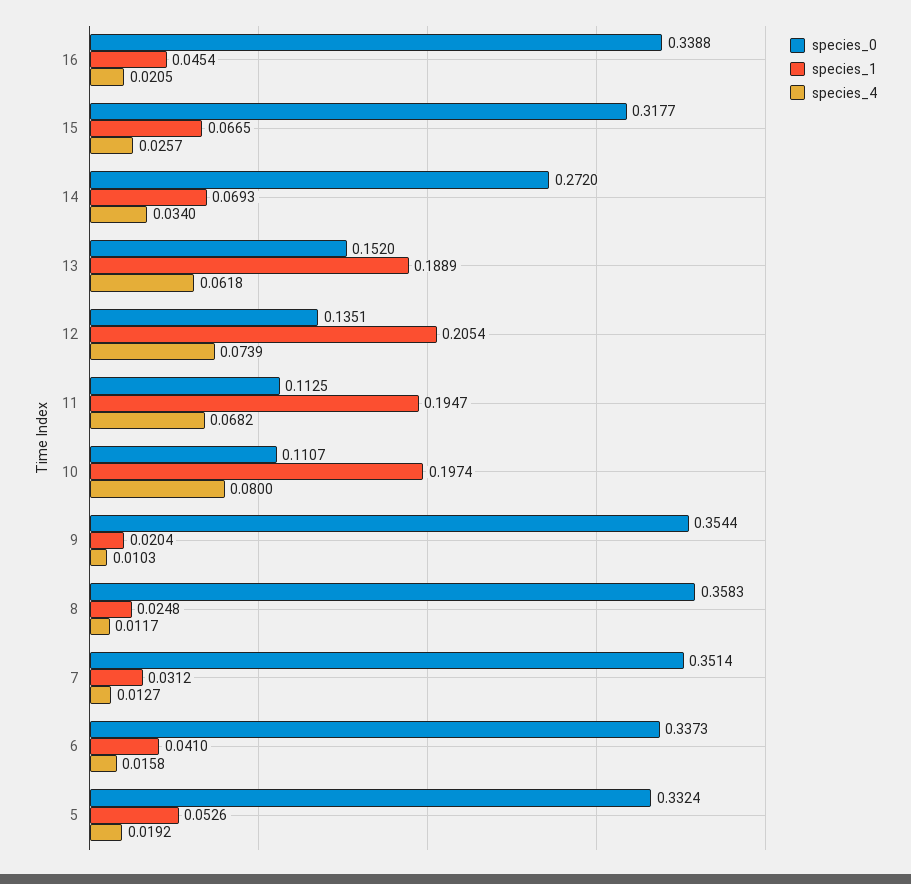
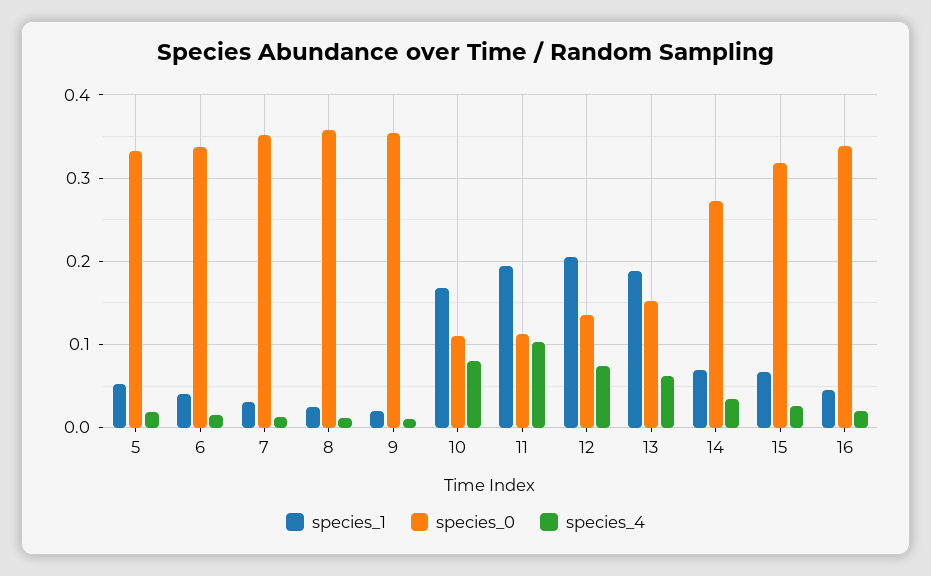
species_4, 11: 0.0682 -> 0.1
species_1, 10: 0.1974 -> 0.17

